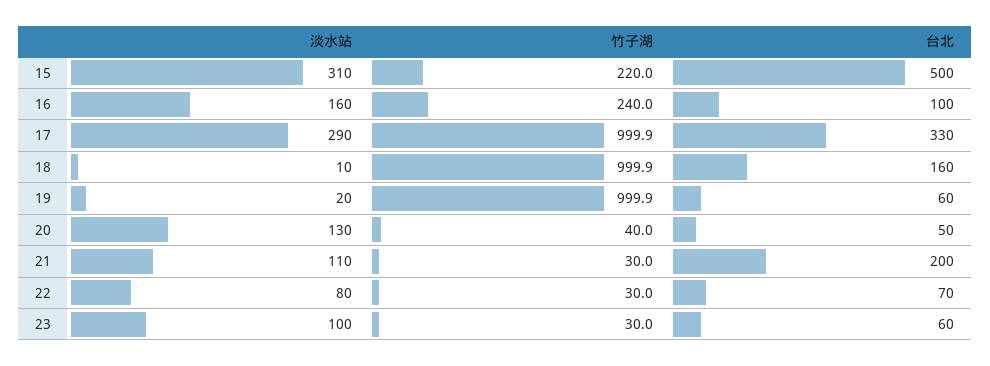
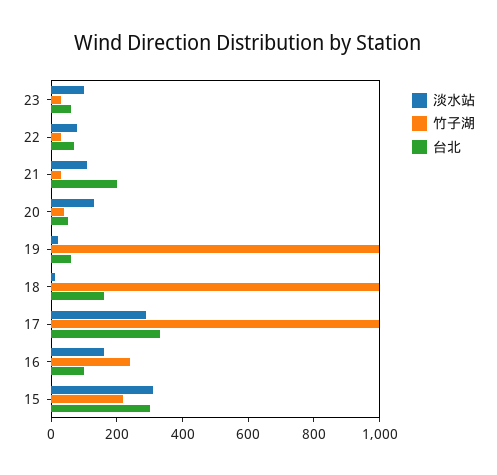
台北, 15: 500 -> 300

